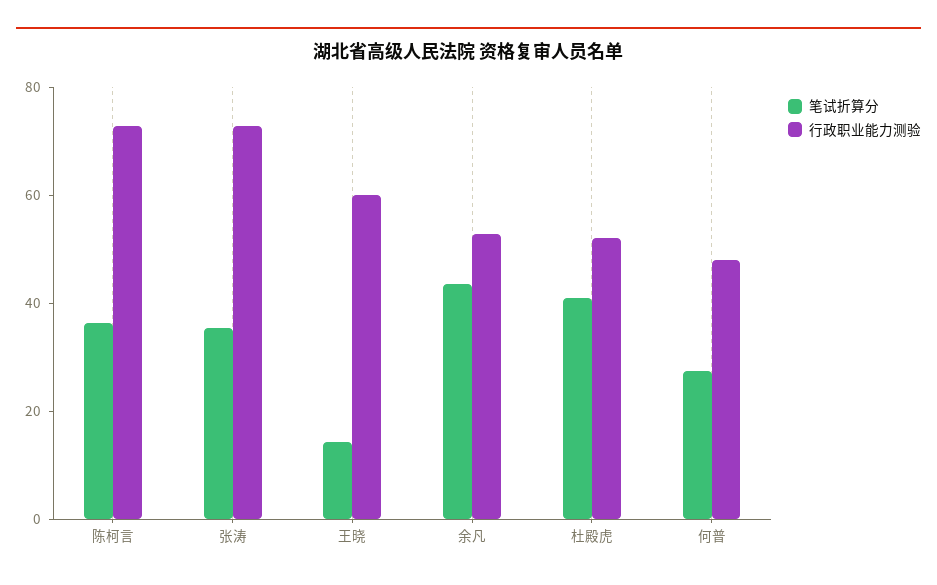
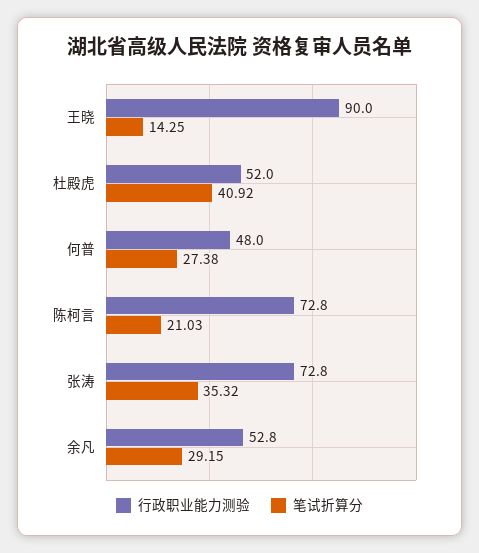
笔试折算分, 陈柯言: 35 -> 21.03
行政职业能力测验, 王晓: 60 -> 90
笔试折算分, 余凡: 45 -> 29.15

